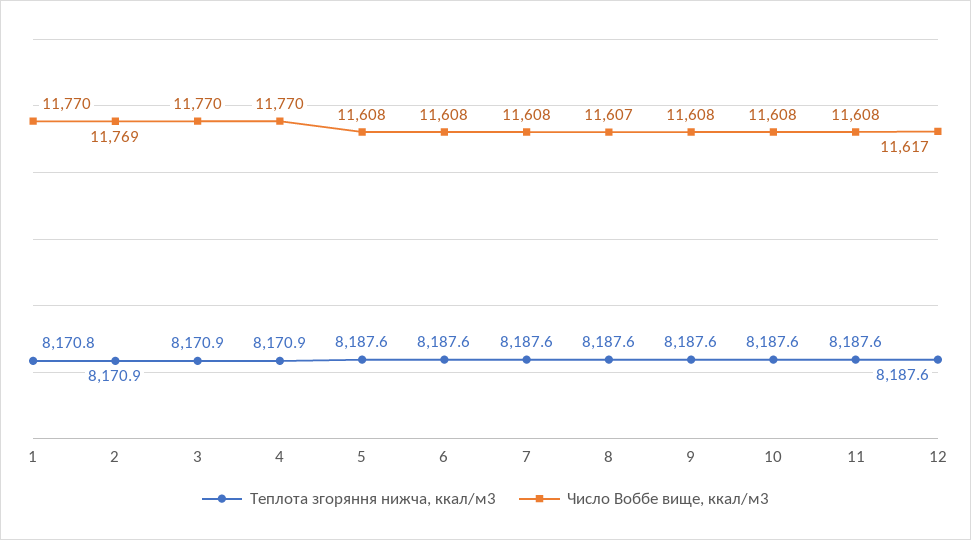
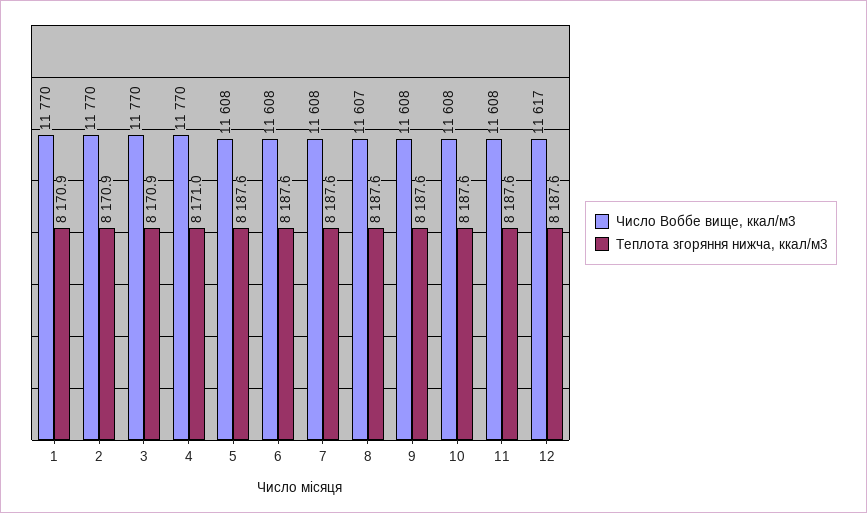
Теплота згоряння нижча, ккал/м3, 1: 8170.8 -> 8170.9
Число Воббе вище, ккал/м3, 2: 11769 -> 11770
Теплота згоряння нижча, ккал/м3, 4: 8170.9 -> 8171

